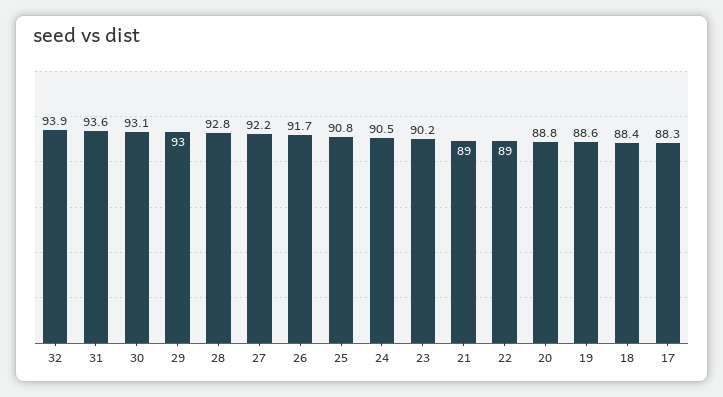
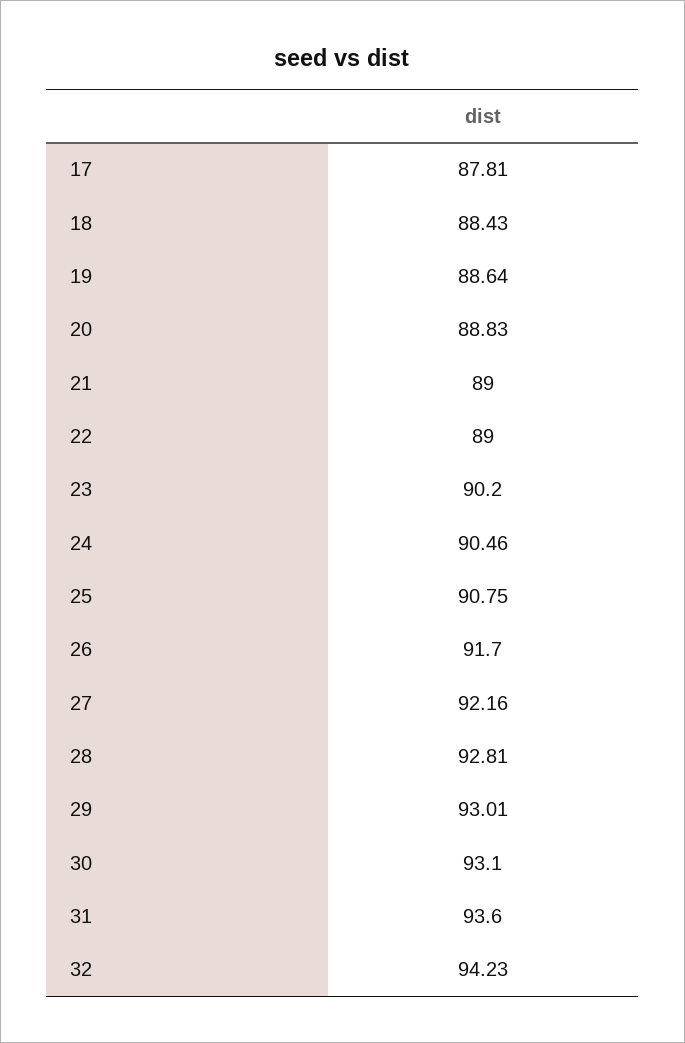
32: 93.9 -> 94.23
17: 88.3 -> 87.81

